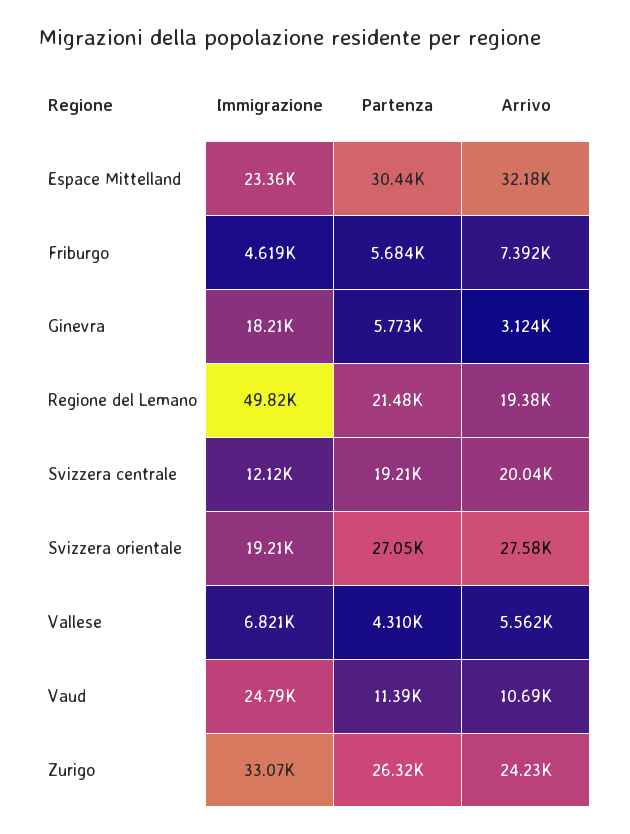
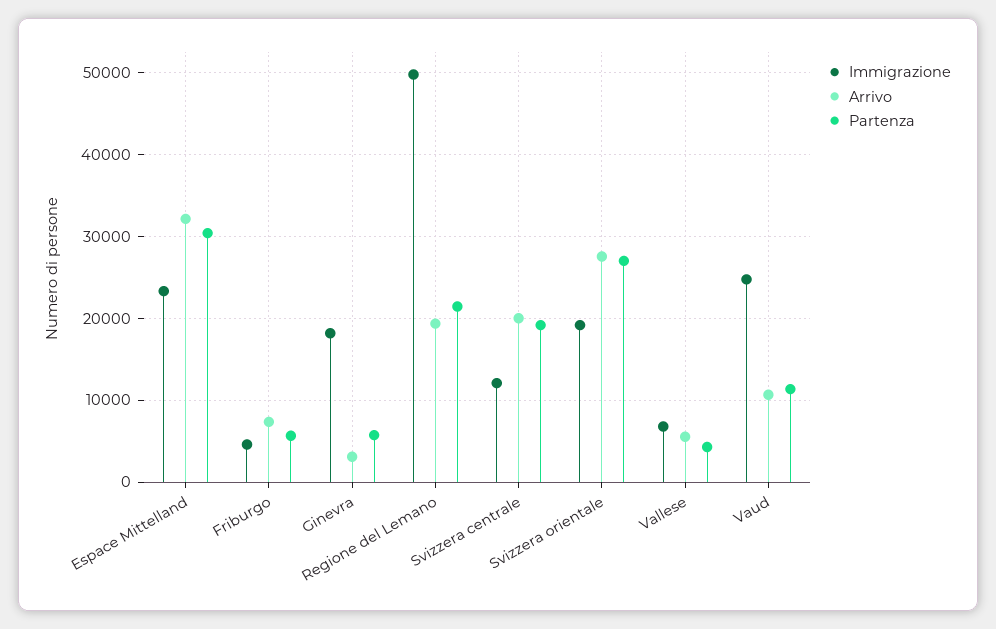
Immigrazione, Zurigo: 33070 -> none
Partenza, Zurigo: 26320 -> none
Arrivo, Zurigo: 24230 -> none

